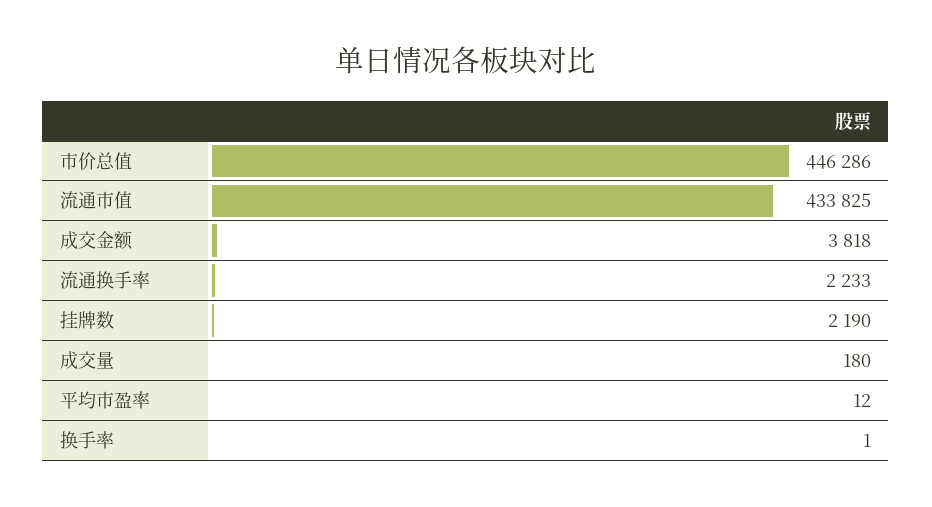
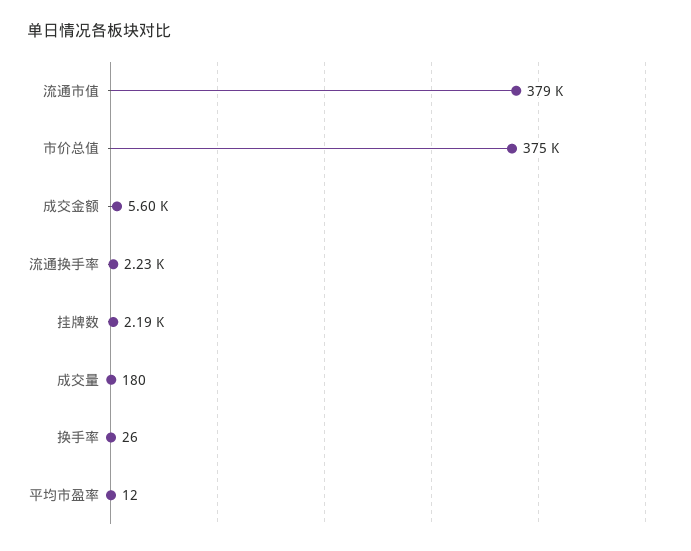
市价总值: 446286 -> 375000
流通市值: 433825 -> 379000
成交金额: 3818 -> 5600
换手率: 1 -> 26

